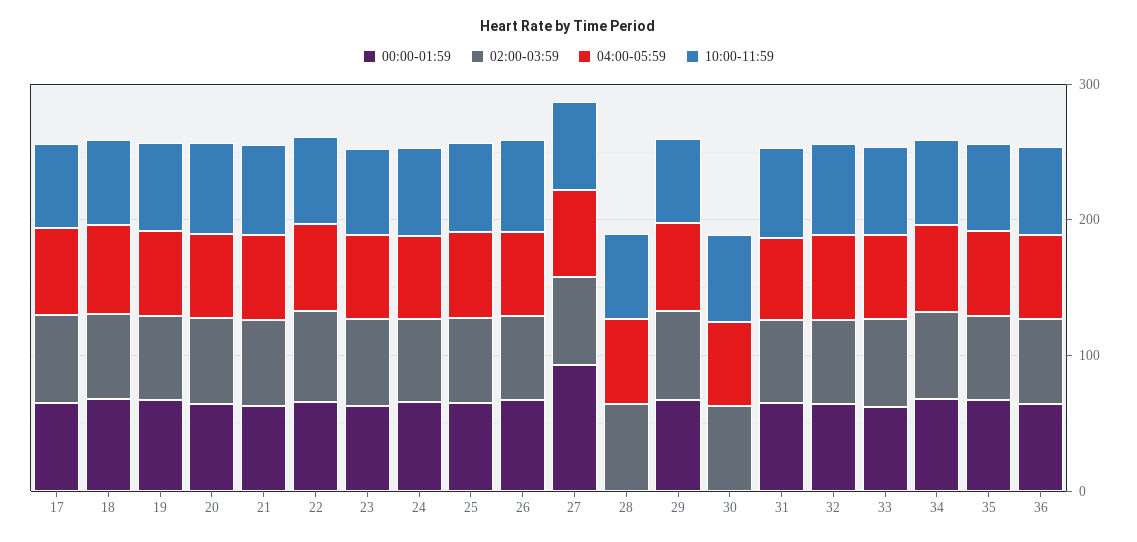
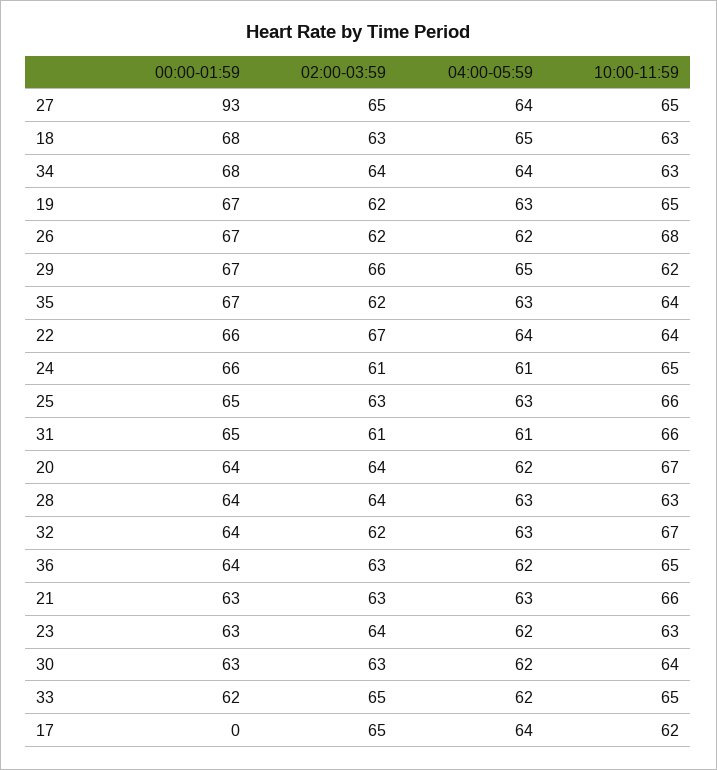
00:00-01:59, 17: 60 -> 0
00:00-01:59, 28: 0 -> 64
00:00-01:59, 30: 0 -> 63

